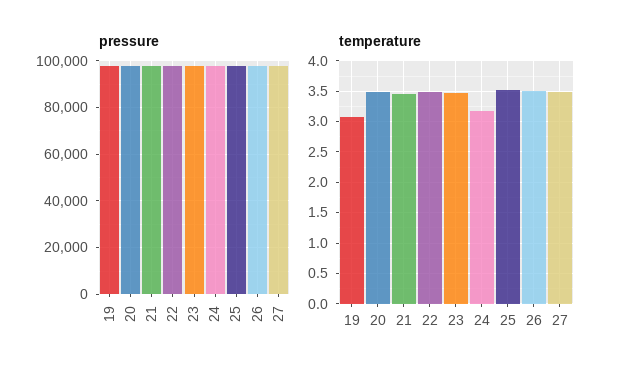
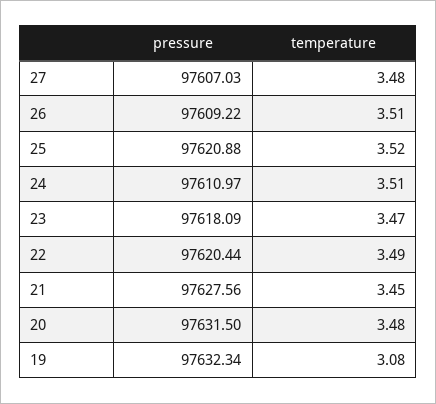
temperature, 24: 3.2 -> 3.51

